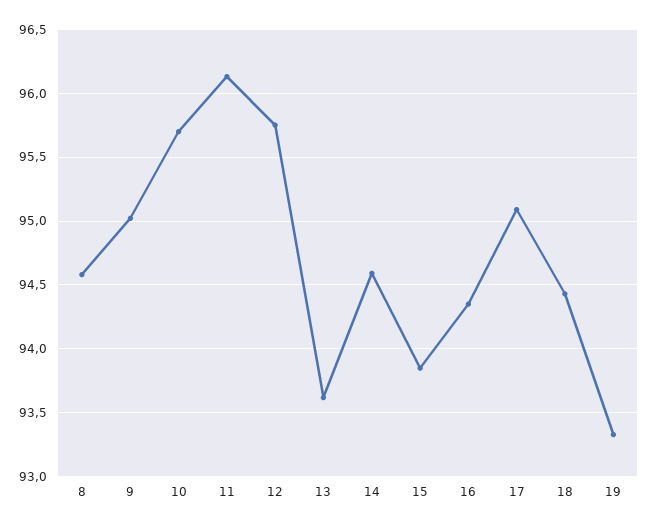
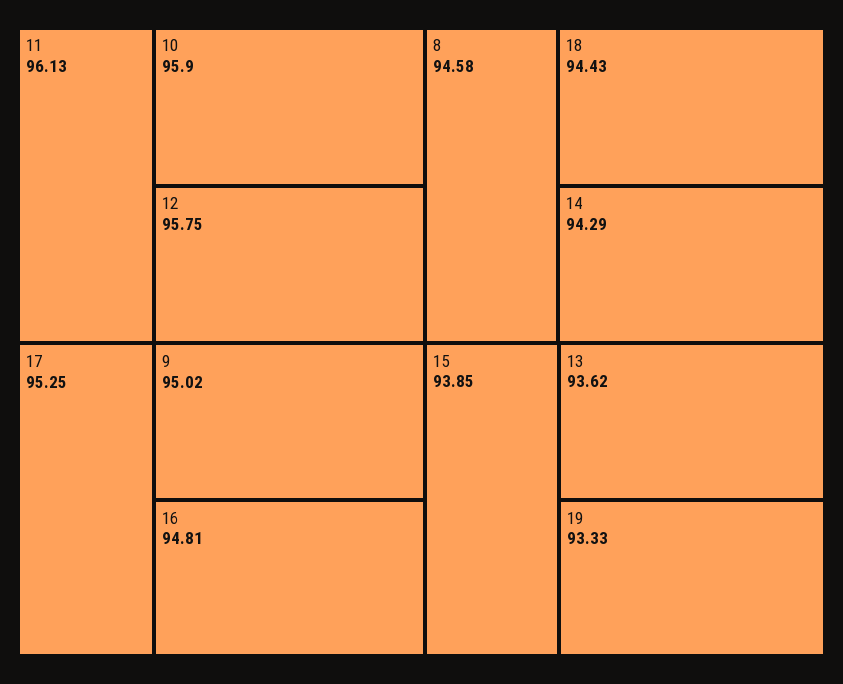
10: 95.7 -> 95.9
14: 94.6 -> 94.29
16: 94.35 -> 94.81
17: 95.1 -> 95.25

